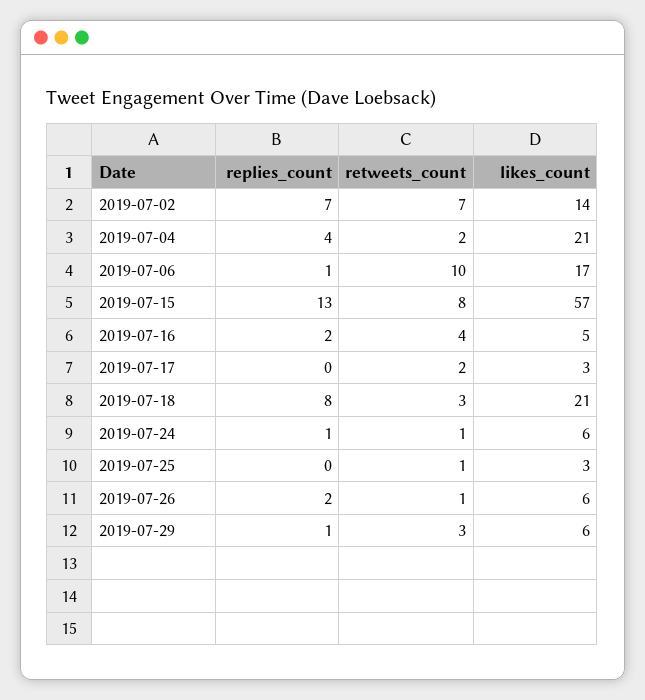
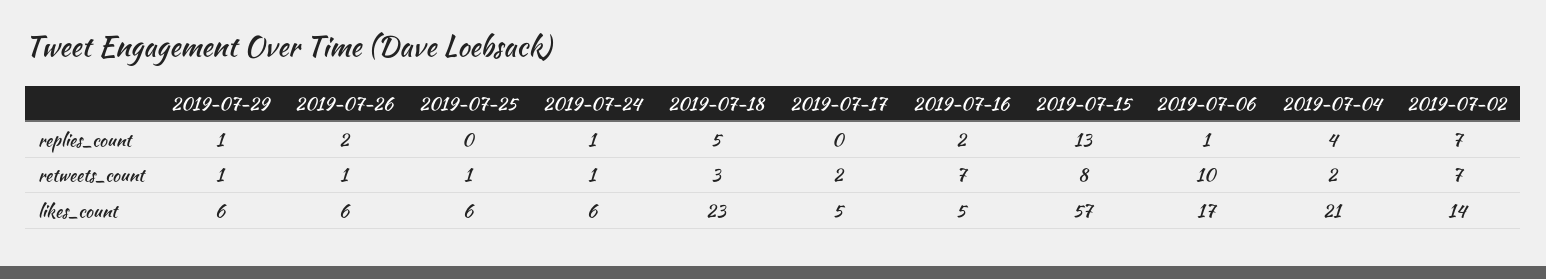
retweets_count, 2019-07-16: 4 -> 7
likes_count, 2019-07-17: 3 -> 5
replies_count, 2019-07-18: 8 -> 5
likes_count, 2019-07-18: 21 -> 23
likes_count, 2019-07-25: 3 -> 6
retweets_count, 2019-07-29: 3 -> 1

